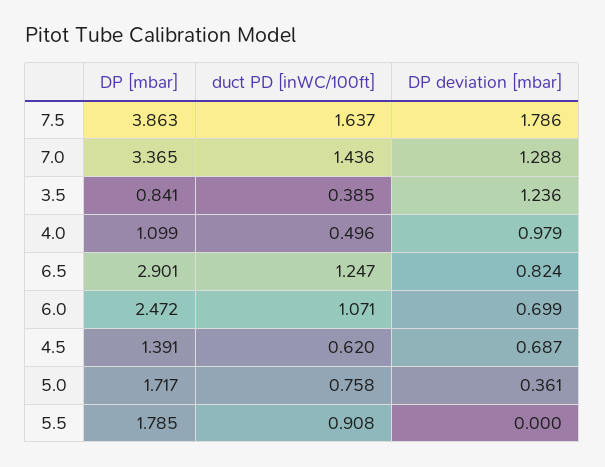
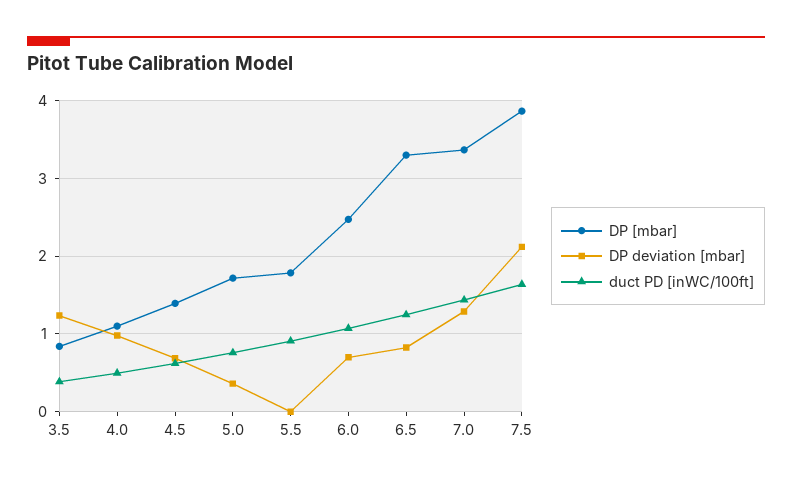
DP deviation [mbar], 7.5: 1.786 -> 2.1
DP [mbar], 6.5: 2.901 -> 3.3

